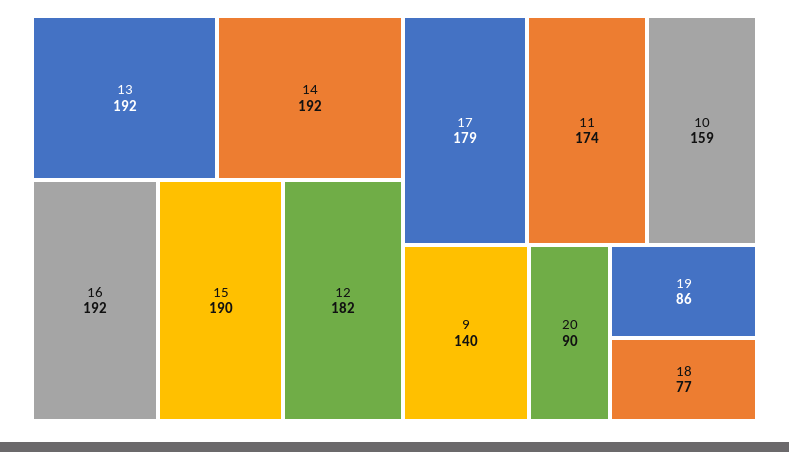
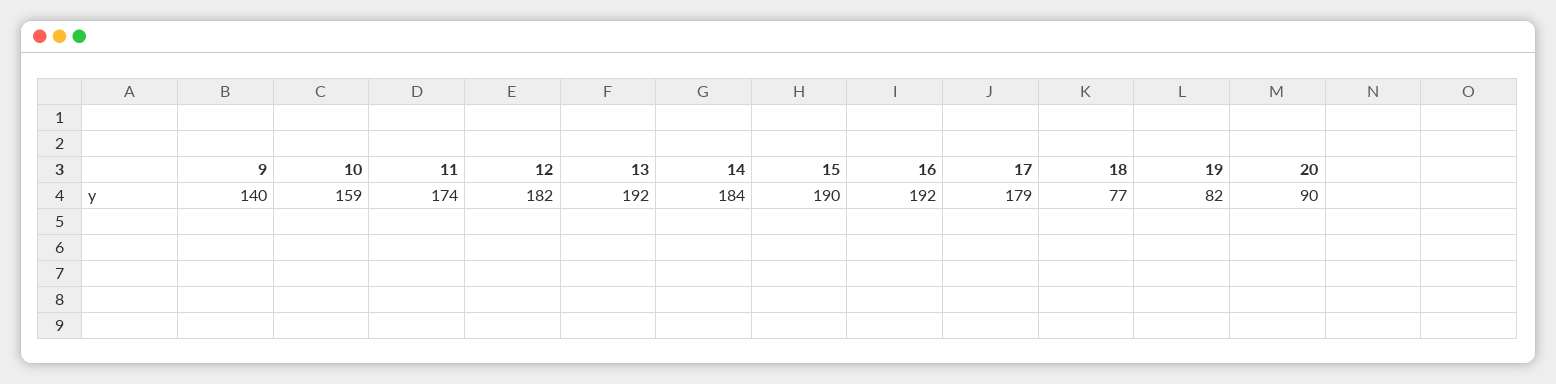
14: 192 -> 184
19: 86 -> 82

